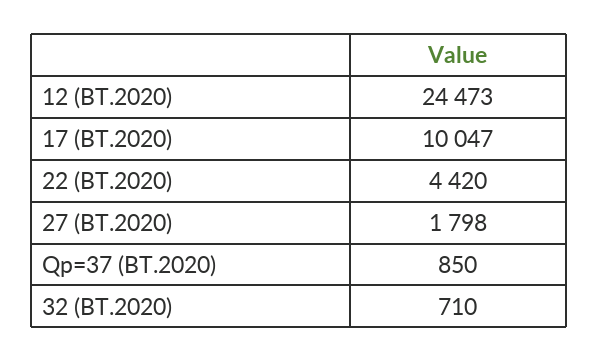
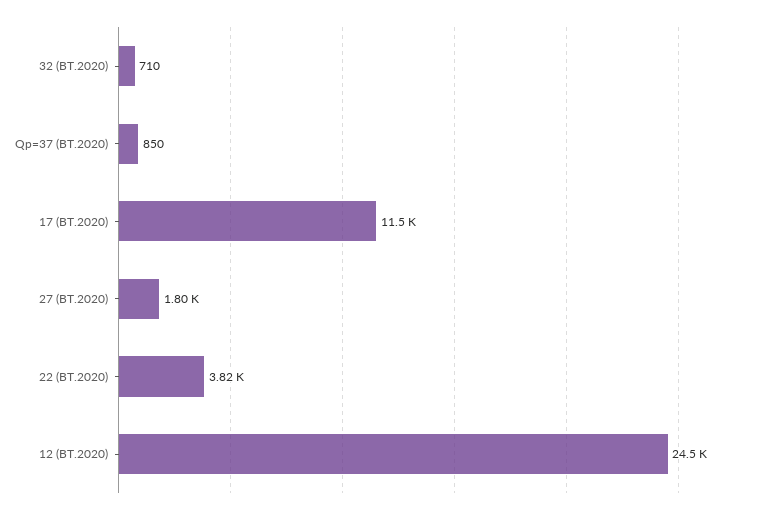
17 (BT.2020): 10047 -> 11500
22 (BT.2020): 4420 -> 3820

